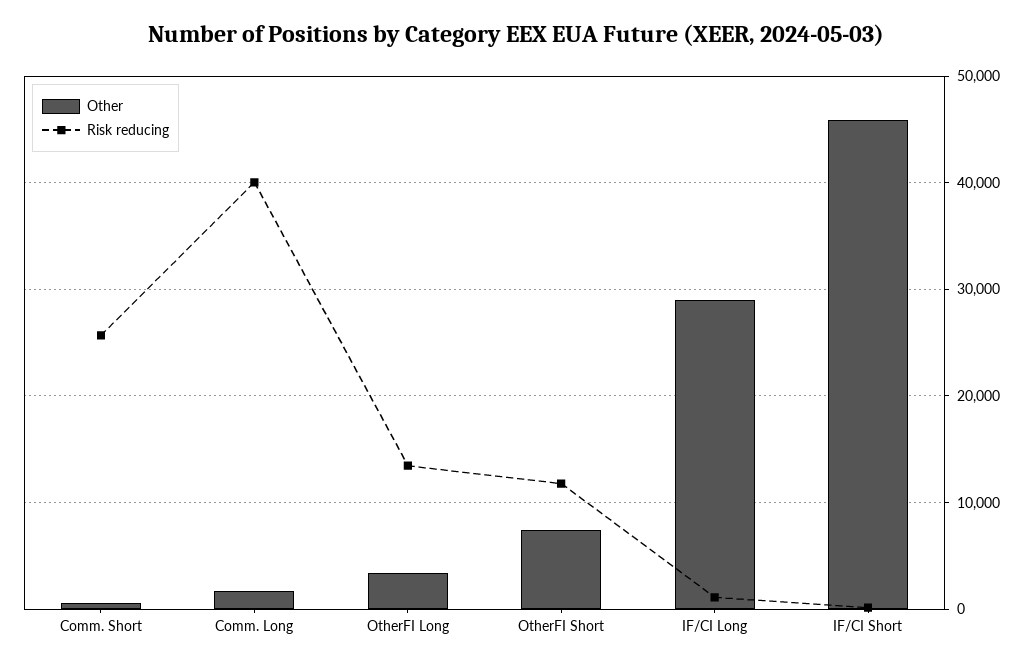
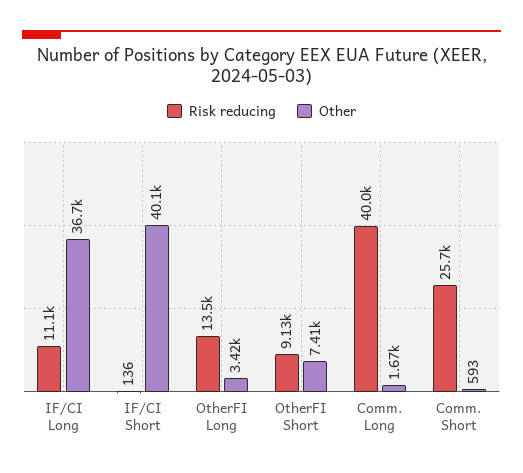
Risk reducing, OtherFI Short: 12000 -> 9130
Other, IF/CI Long: 29000 -> 36700
Risk reducing, IF/CI Long: 1000 -> 11100
Other, IF/CI Short: 46000 -> 40100

